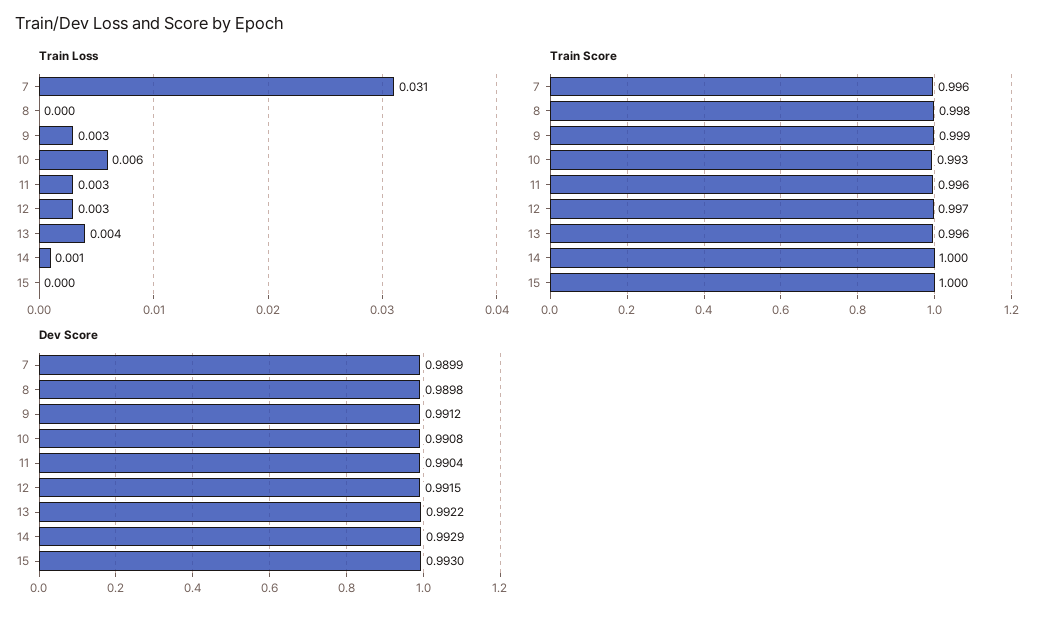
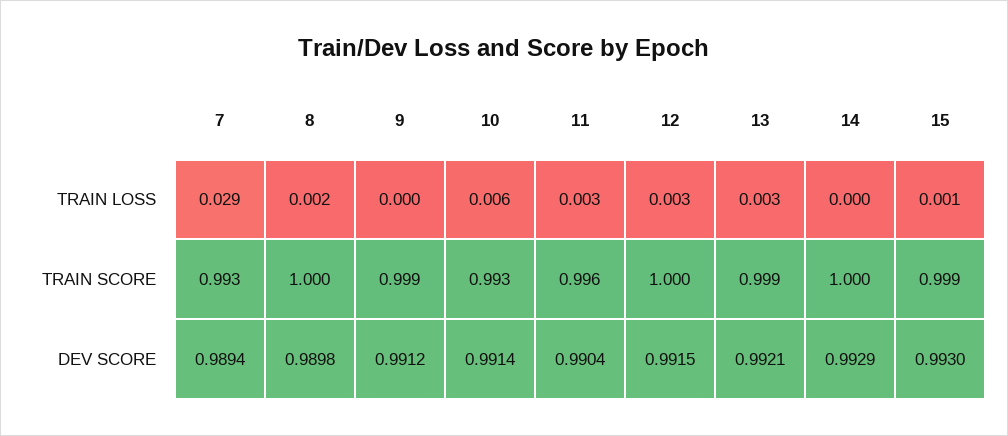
Train Loss, 7: 0.031 -> 0.029
Train Loss, 8: 0 -> 0.002
Train Loss, 9: 0.003 -> 0
Train Loss, 13: 0.004 -> 0.003
Train Loss, 14: 0.001 -> 0
Train Loss, 15: 0 -> 0.001
Train Score, 7: 0.996 -> 0.993
Train Score, 8: 0.998 -> 1
Train Score, 12: 0.997 -> 1
Train Score, 13: 0.996 -> 0.999
Train Score, 15: 1 -> 0.999
Dev Score, 7: 0.9899 -> 0.9894
Dev Score, 10: 0.9908 -> 0.9914
Dev Score, 13: 0.9922 -> 0.9921

